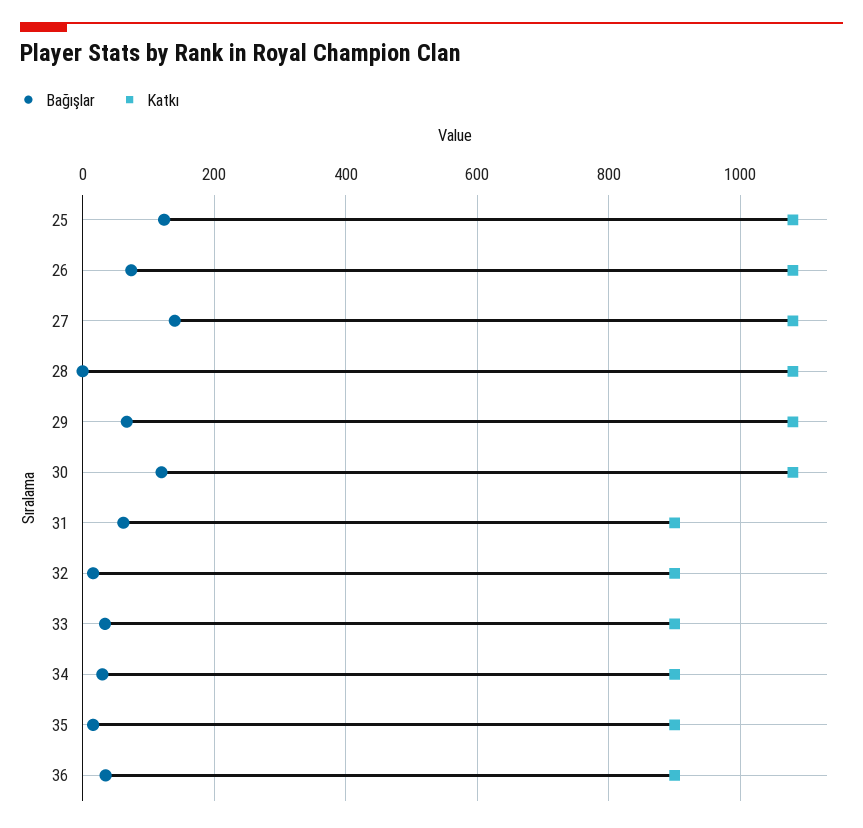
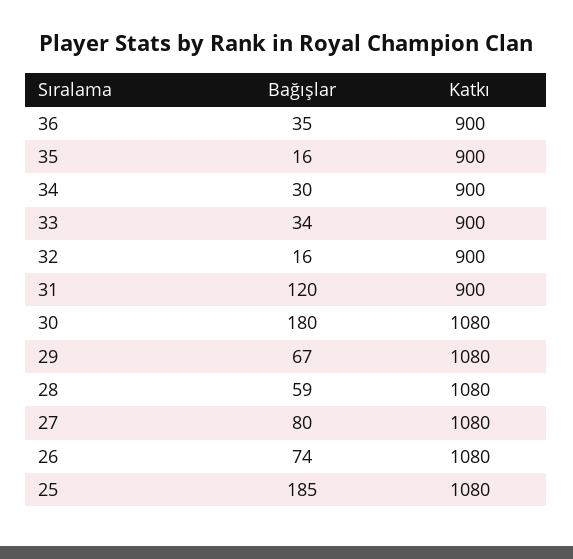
Bağışlar, 25: 120 -> 185
Bağışlar, 27: 140 -> 80
Bağışlar, 28: 0 -> 59
Bağışlar, 30: 120 -> 180
Bağışlar, 31: 60 -> 120

